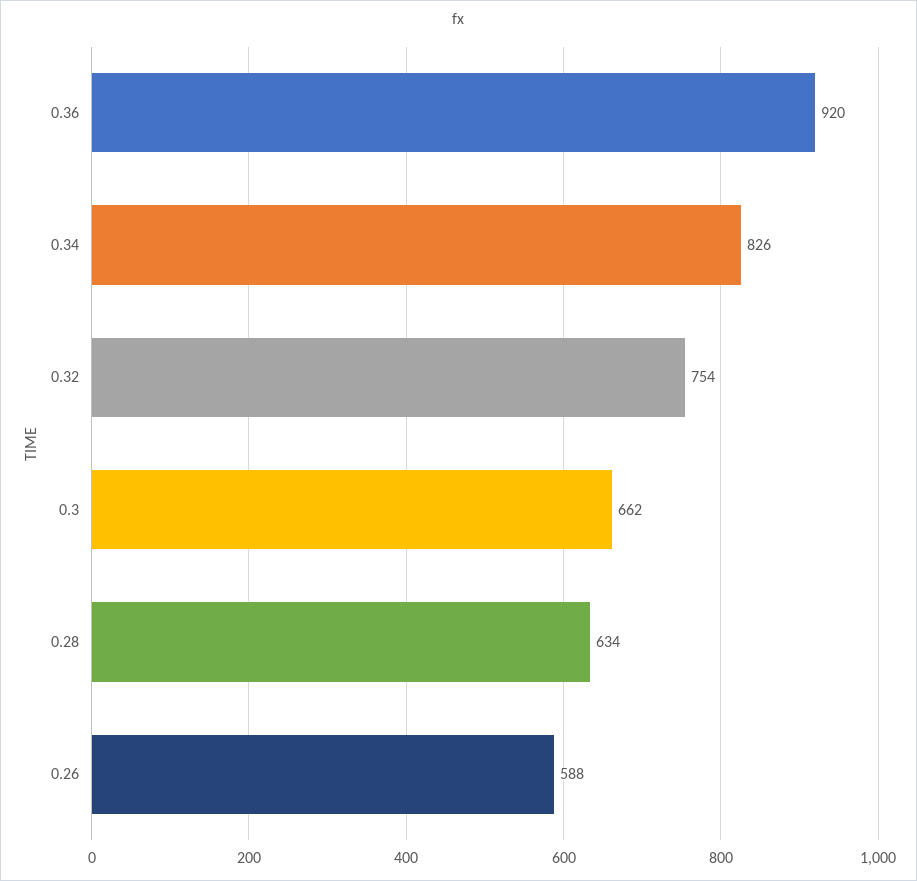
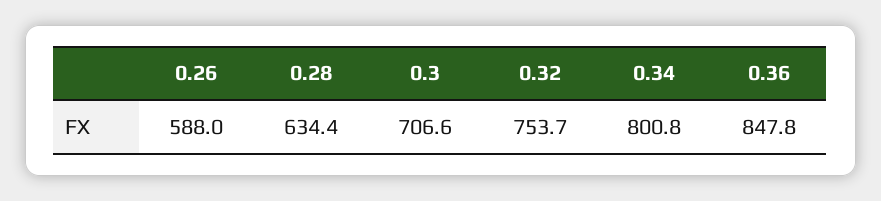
0.36: 920 -> 847.8
0.34: 826 -> 800.8
0.3: 662 -> 706.6

